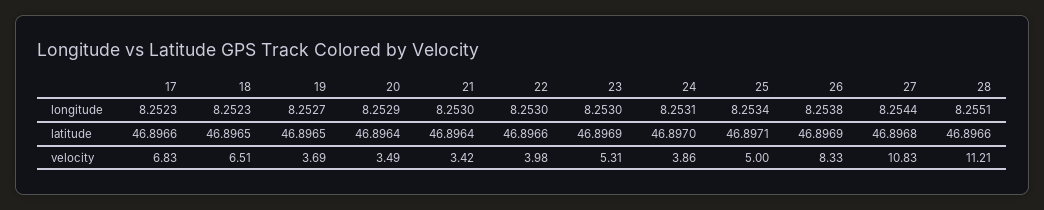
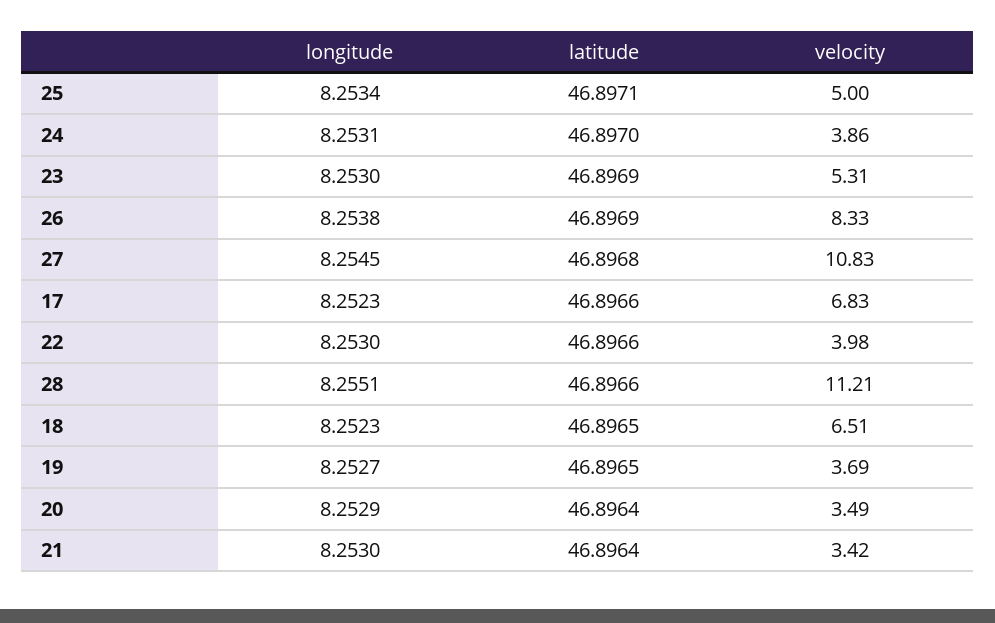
27, longitude: 8.2544 -> 8.2545

